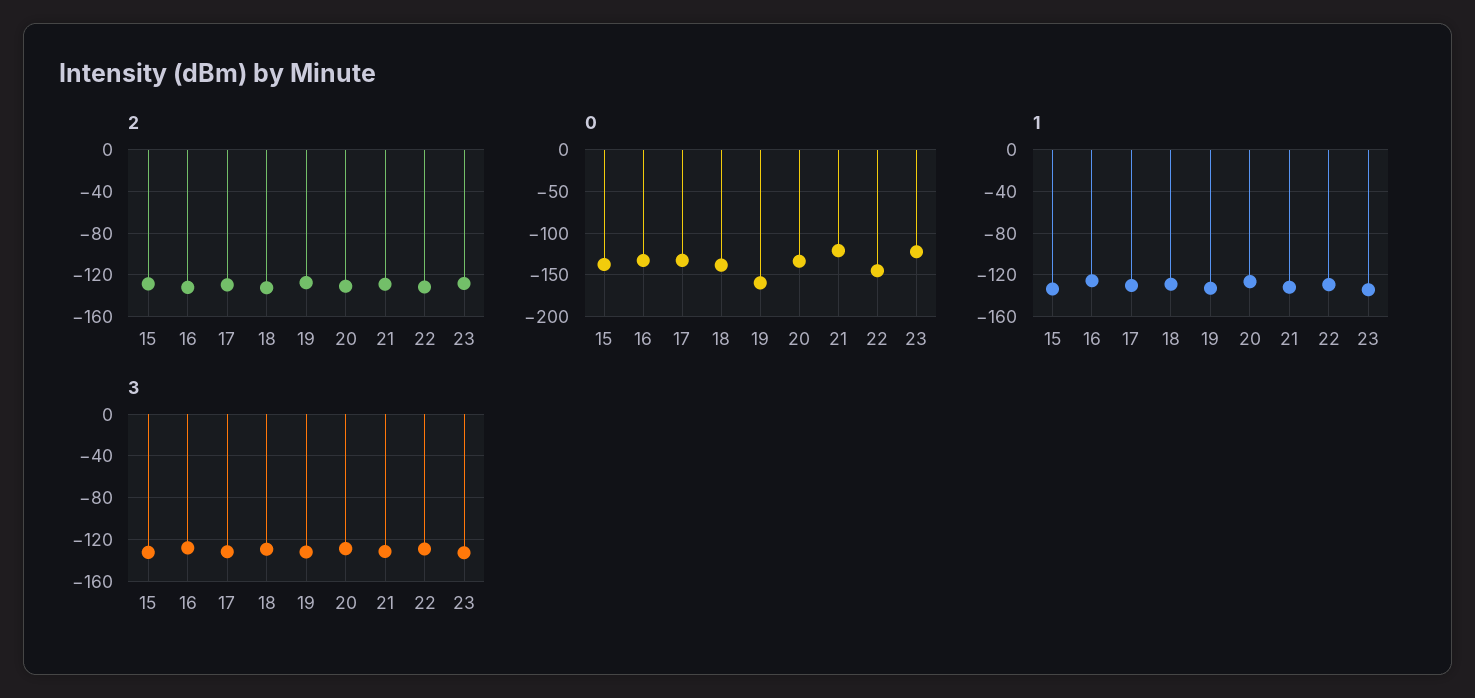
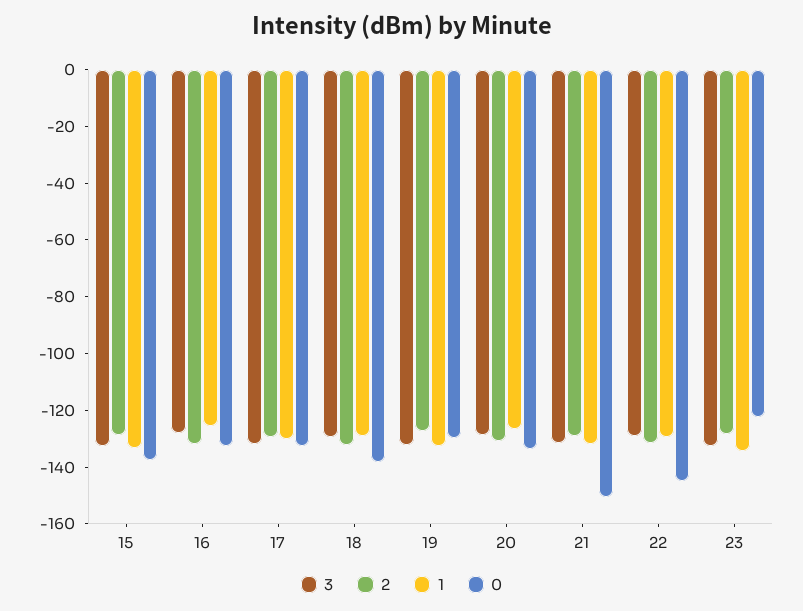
0, 19: -160 -> -130
0, 21: -120 -> -150

